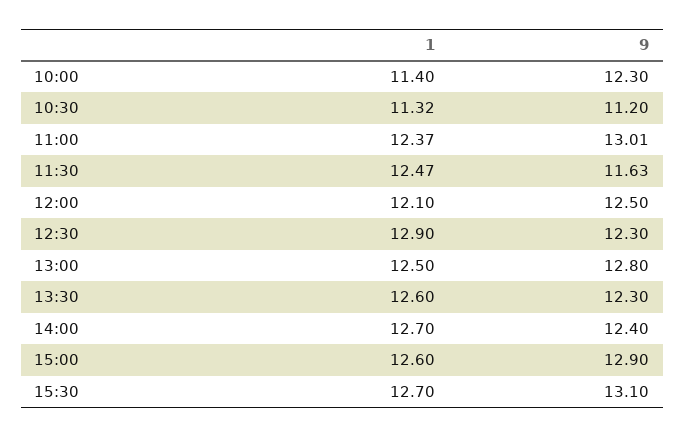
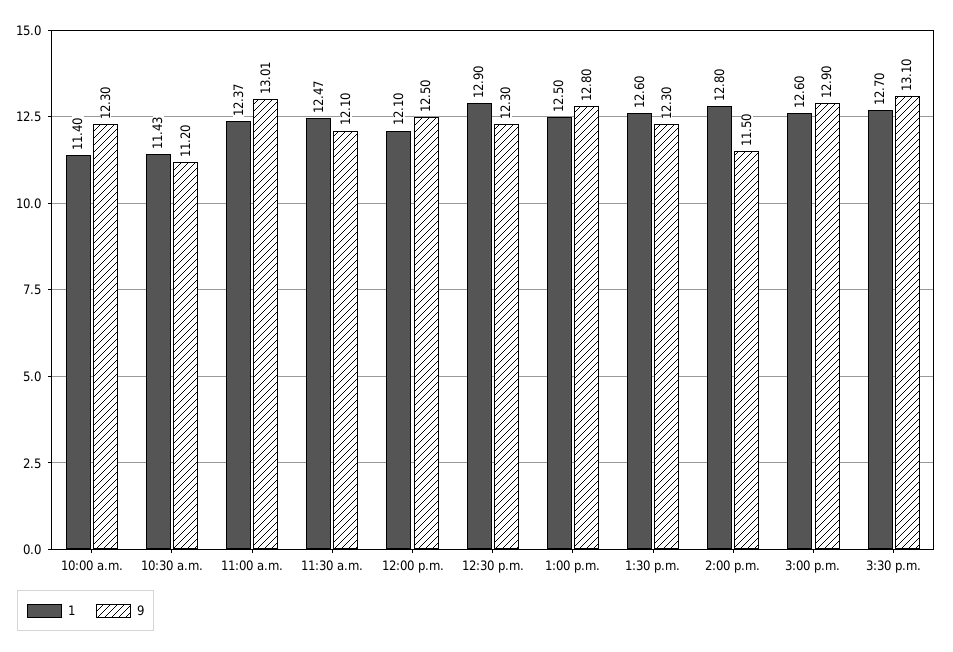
1, 10:30: 11.32 -> 11.43
9, 11:30: 11.63 -> 12.1
1, 14:00: 12.7 -> 12.8
9, 14:00: 12.4 -> 11.5

